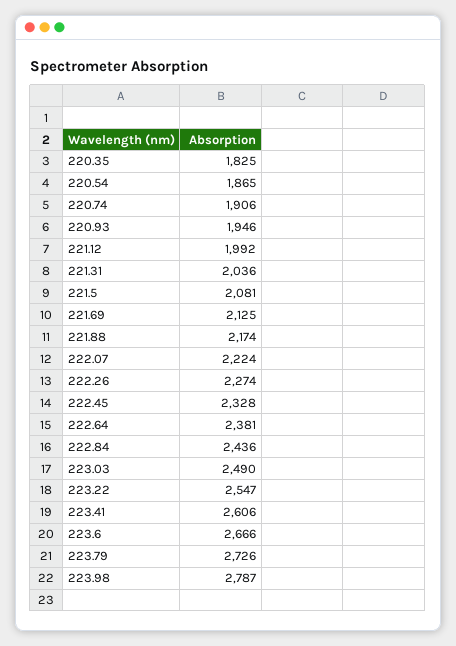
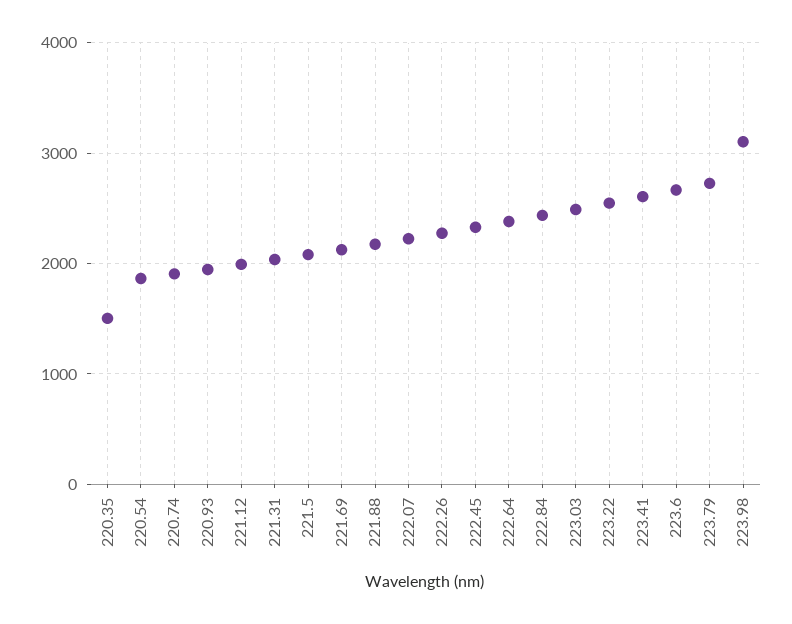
220.35: 1825 -> 1500
223.98: 2787 -> 3100

